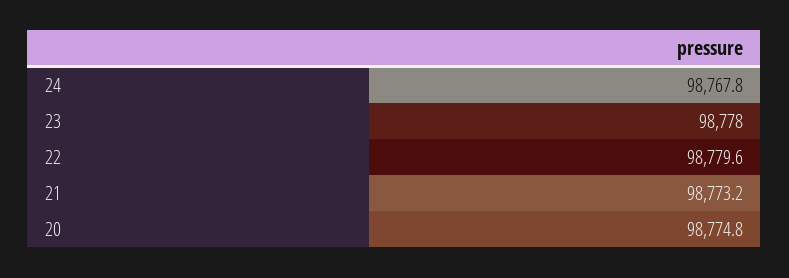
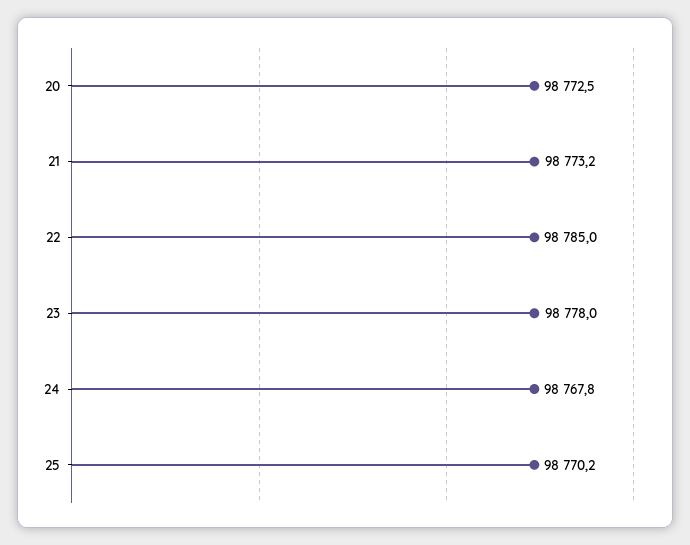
22: 98779.6 -> 98785
20: 98774.8 -> 98772.5
25: none -> 98770.2

